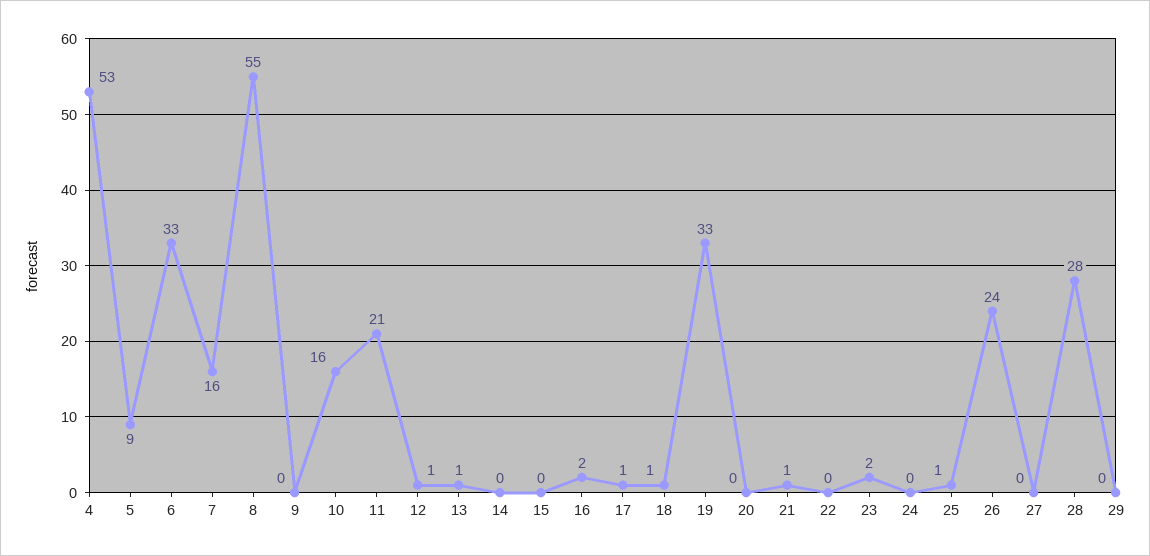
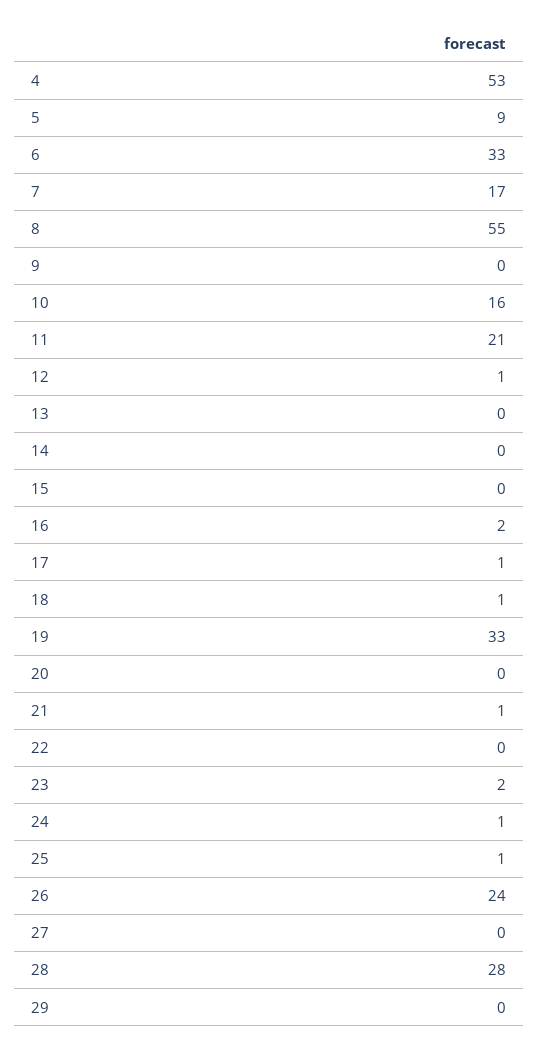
7: 16 -> 17
13: 1 -> 0
24: 0 -> 1

